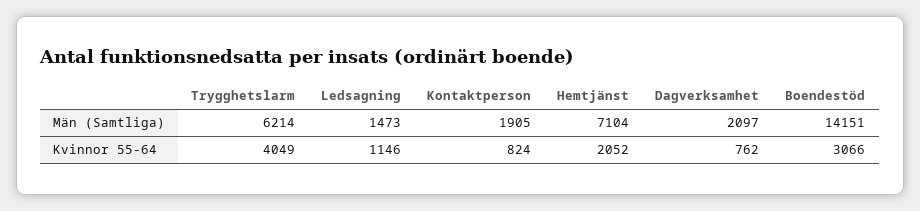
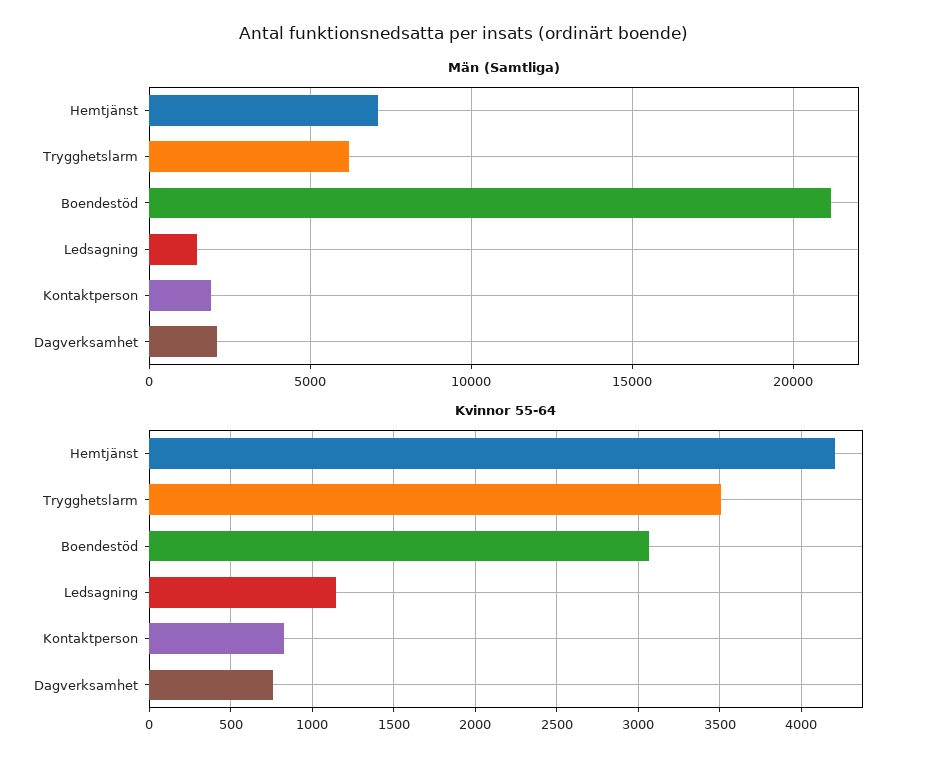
Män (Samtliga), Boendestöd: 14151 -> 21000
Kvinnor 55-64, Trygghetslarm: 4049 -> 3500
Kvinnor 55-64, Hemtjänst: 2052 -> 4200

